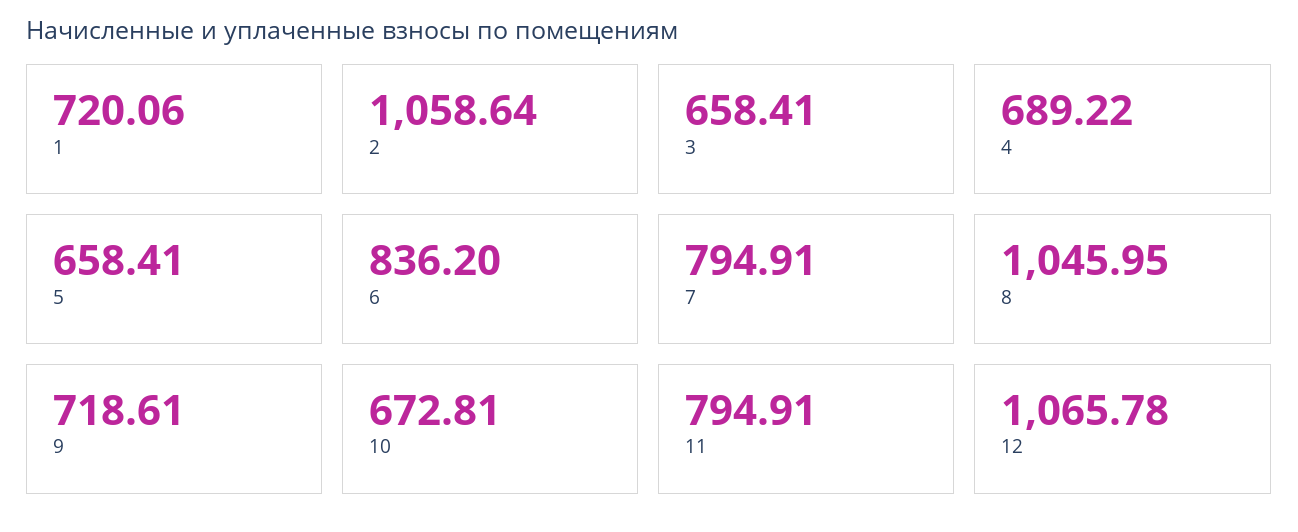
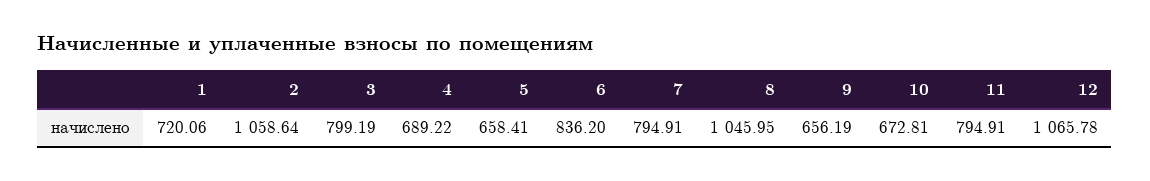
3: 658.41 -> 799.19
9: 718.61 -> 656.19

